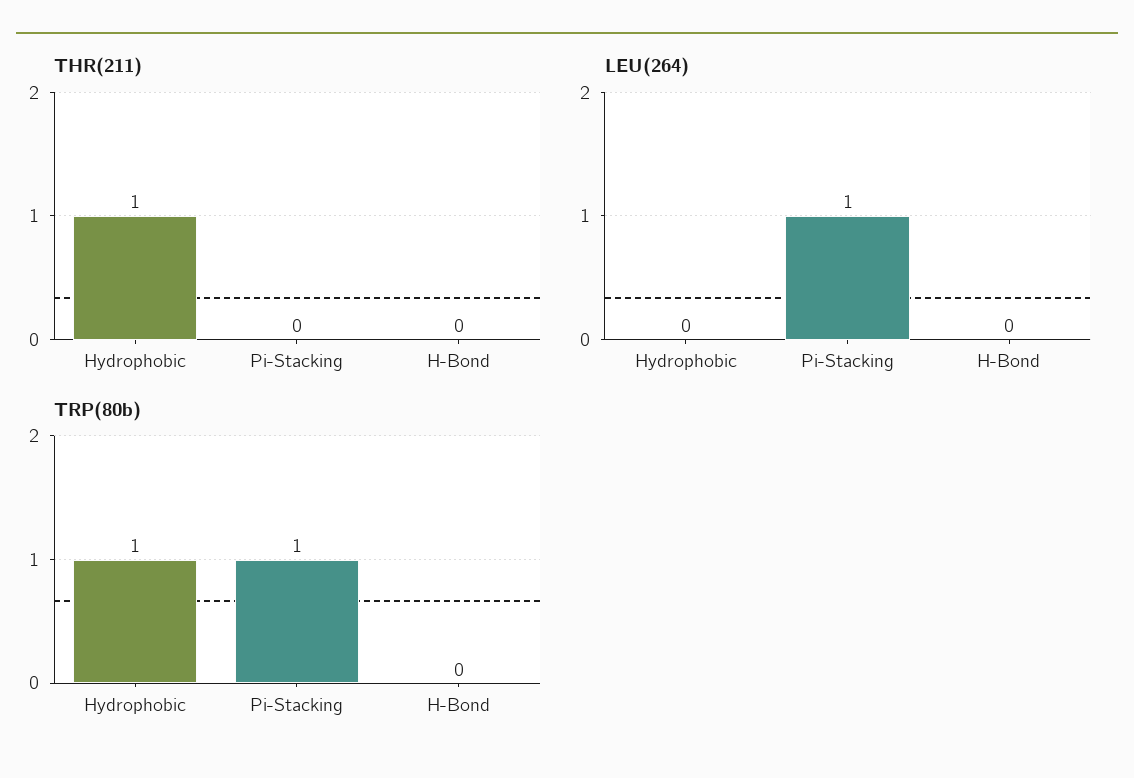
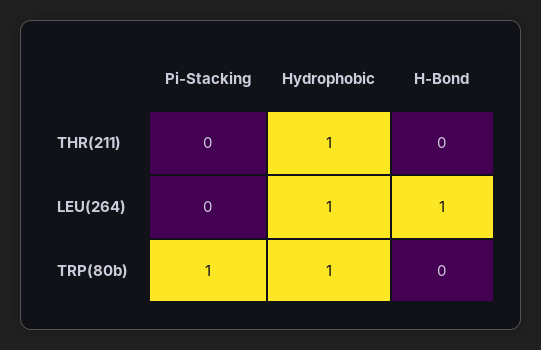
LEU(264), Hydrophobic: 0 -> 1
LEU(264), Pi-Stacking: 1 -> 0
LEU(264), H-Bond: 0 -> 1

